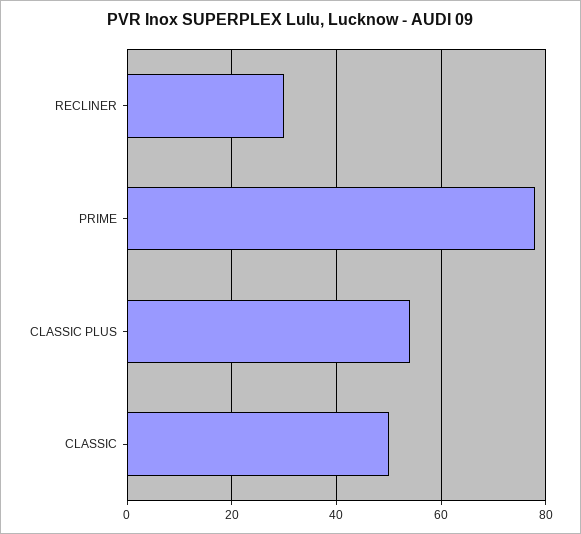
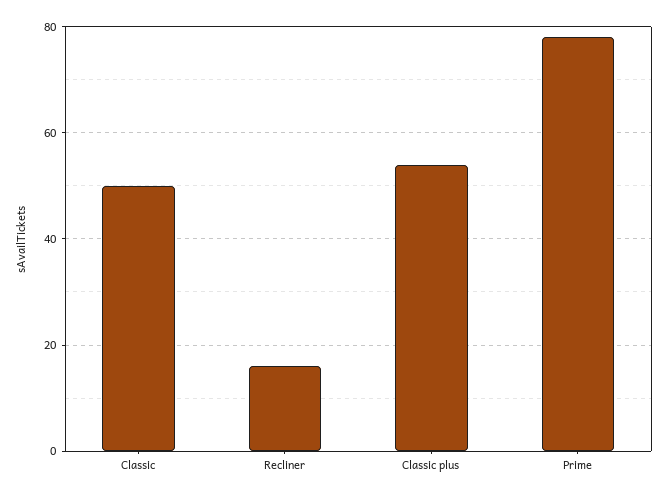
RECLINER: 30 -> 15

